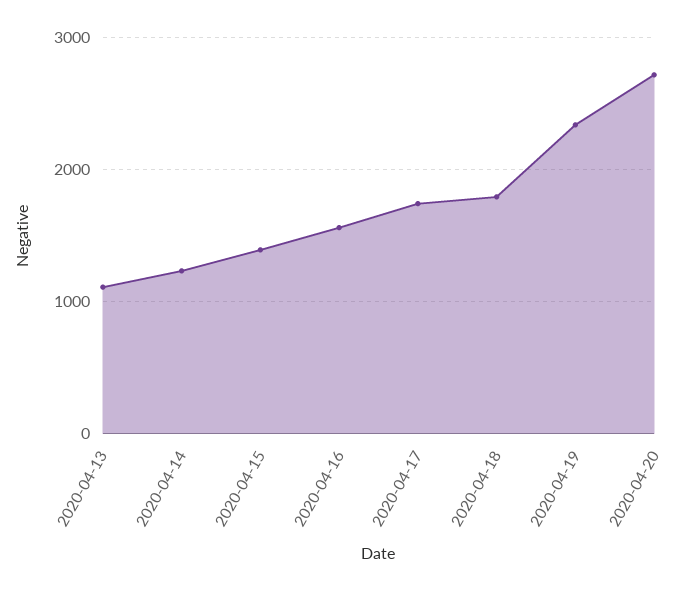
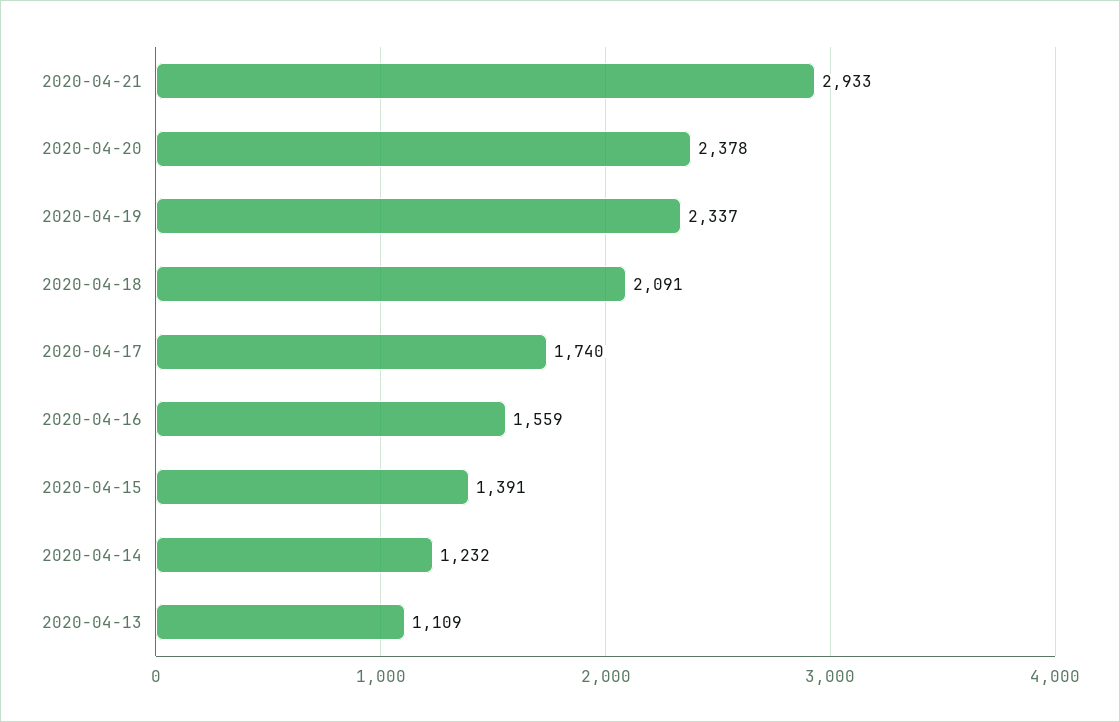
2020-04-18: 1800 -> 2091
2020-04-20: 2700 -> 2378
2020-04-21: none -> 2933

